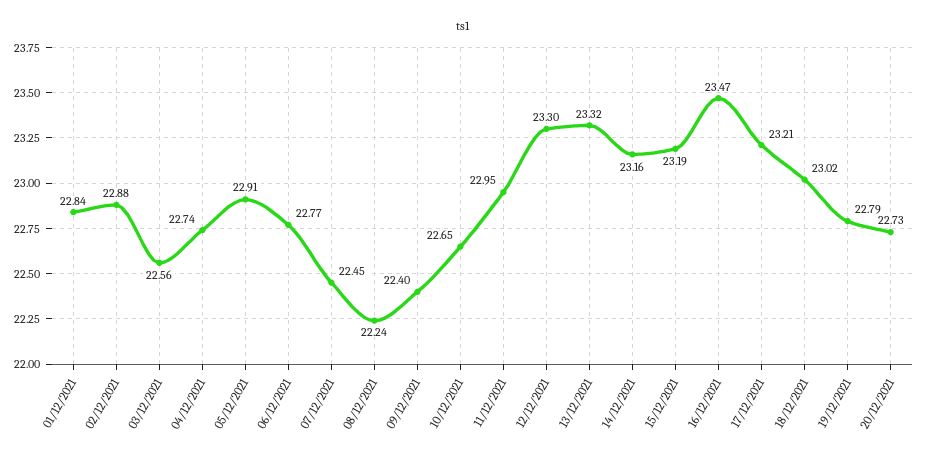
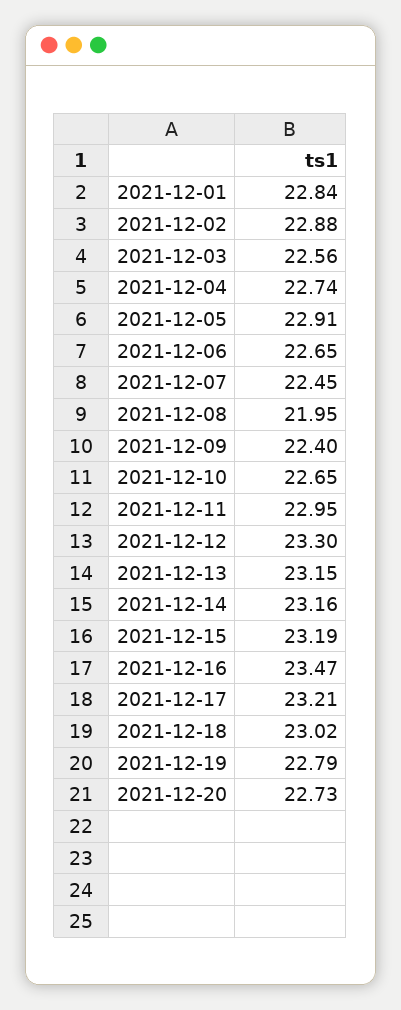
06/12/2021: 22.77 -> 22.65
08/12/2021: 22.24 -> 21.95
13/12/2021: 23.32 -> 23.15

